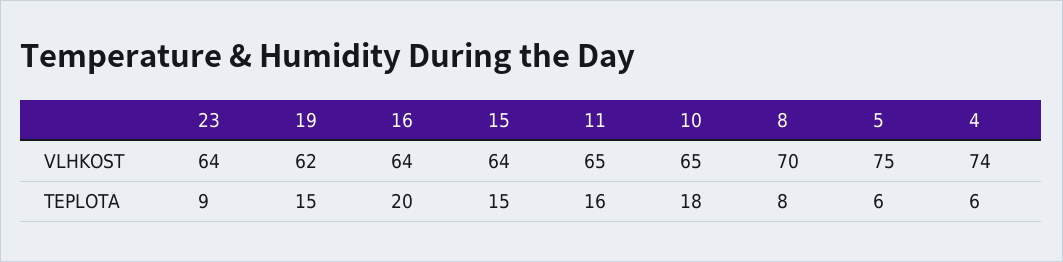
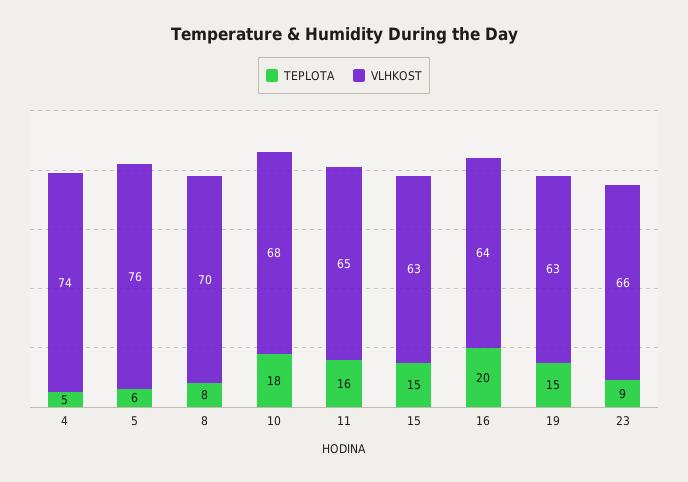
VLHKOST, 23: 64 -> 66
VLHKOST, 19: 62 -> 63
VLHKOST, 15: 64 -> 63
VLHKOST, 10: 65 -> 68
VLHKOST, 5: 75 -> 76
TEPLOTA, 4: 6 -> 5

